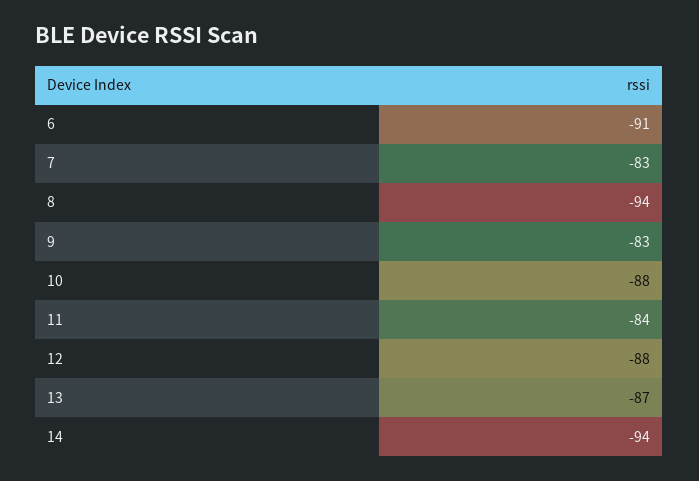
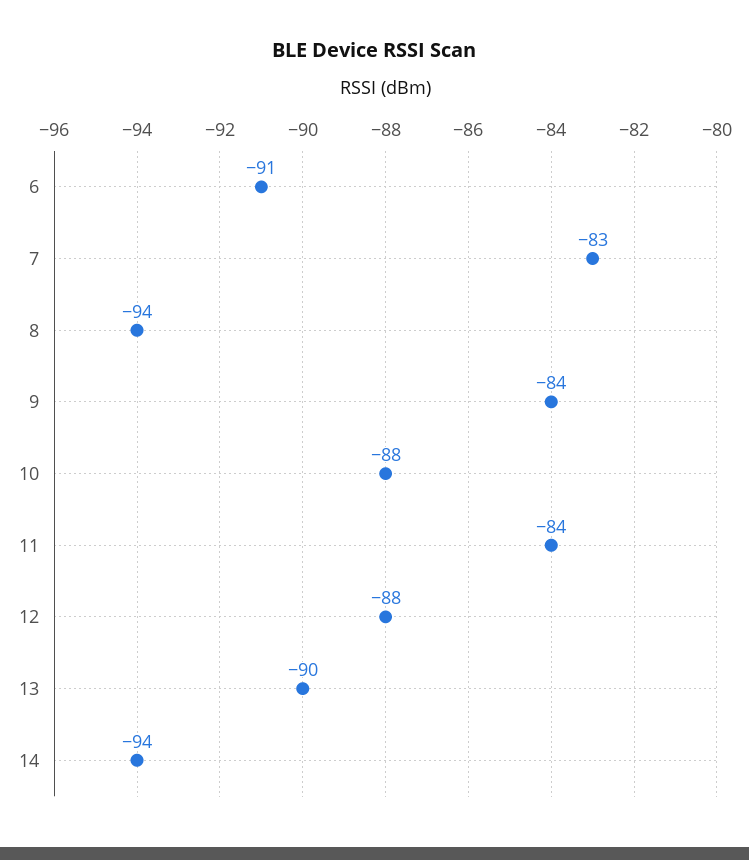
9: -83 -> -84
13: -87 -> -90

